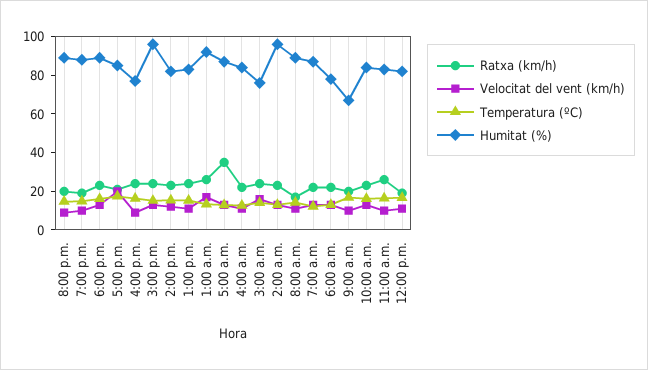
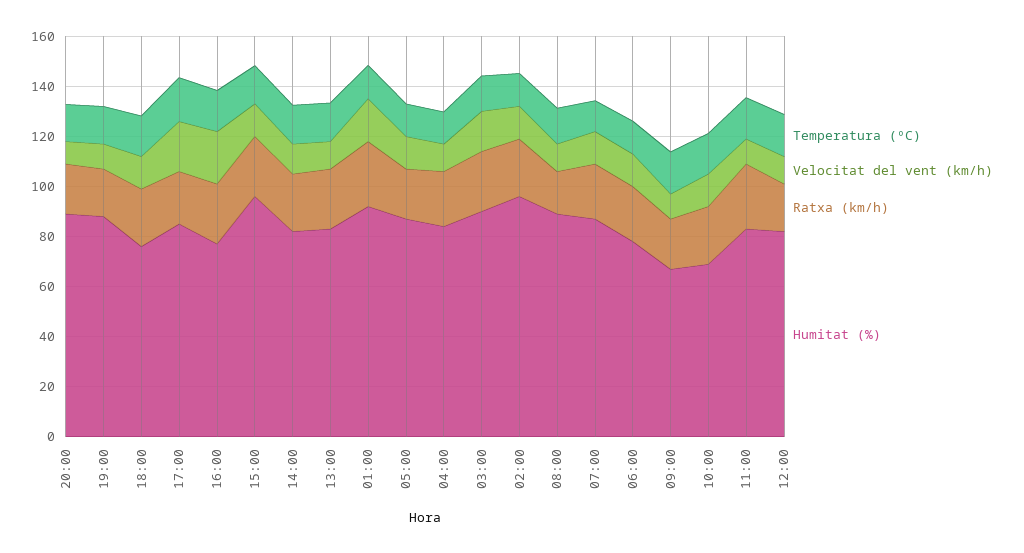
Humitat (%), 6:00 p.m.: 90 -> 75
Velocitat del vent (km/h), 4:00 p.m.: 10 -> 20
Ratxa (km/h), 5:00 a.m.: 35 -> 20
Humitat (%), 3:00 a.m.: 75 -> 90
Humitat (%), 10:00 a.m.: 85 -> 70

